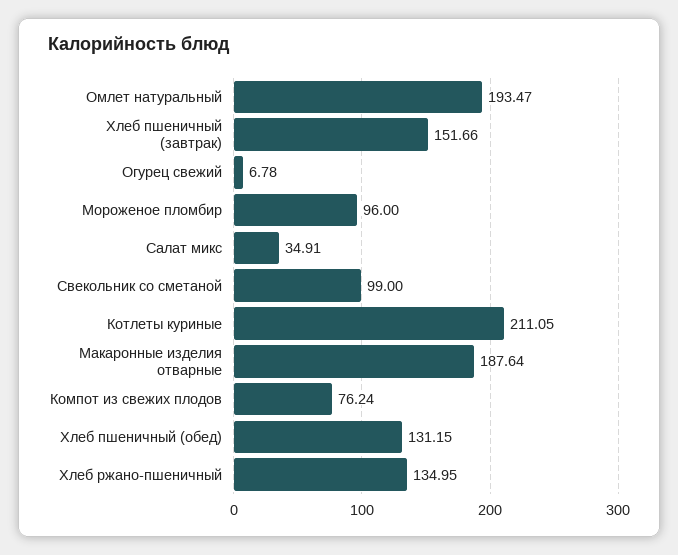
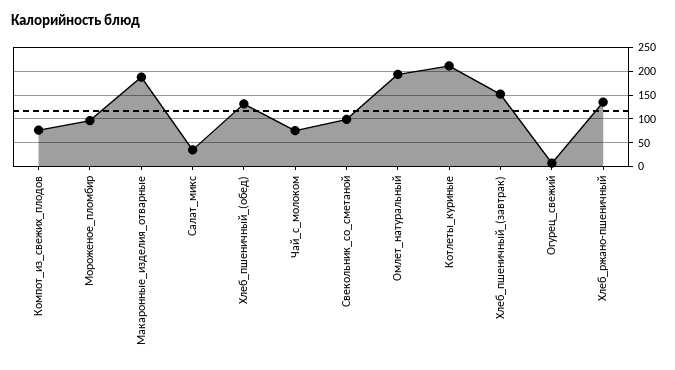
Чай_с_молоком: none -> 75

